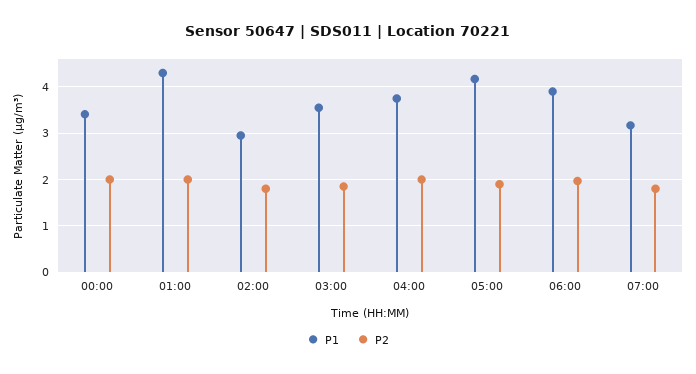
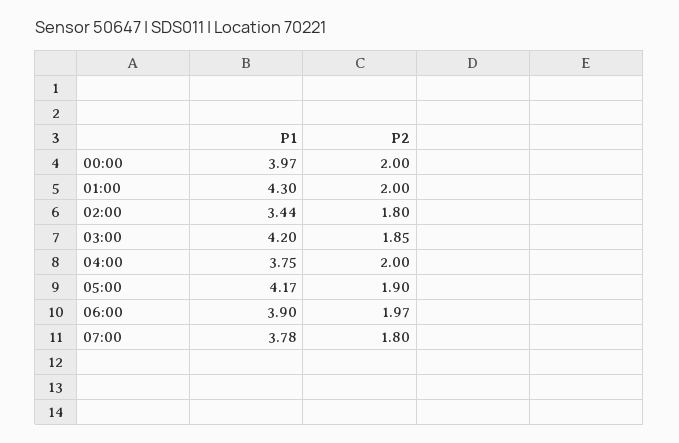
P1, 00:00: 3.4 -> 3.97
P1, 02:00: 3 -> 3.44
P1, 03:00: 3.6 -> 4.2
P1, 07:00: 3.2 -> 3.78

